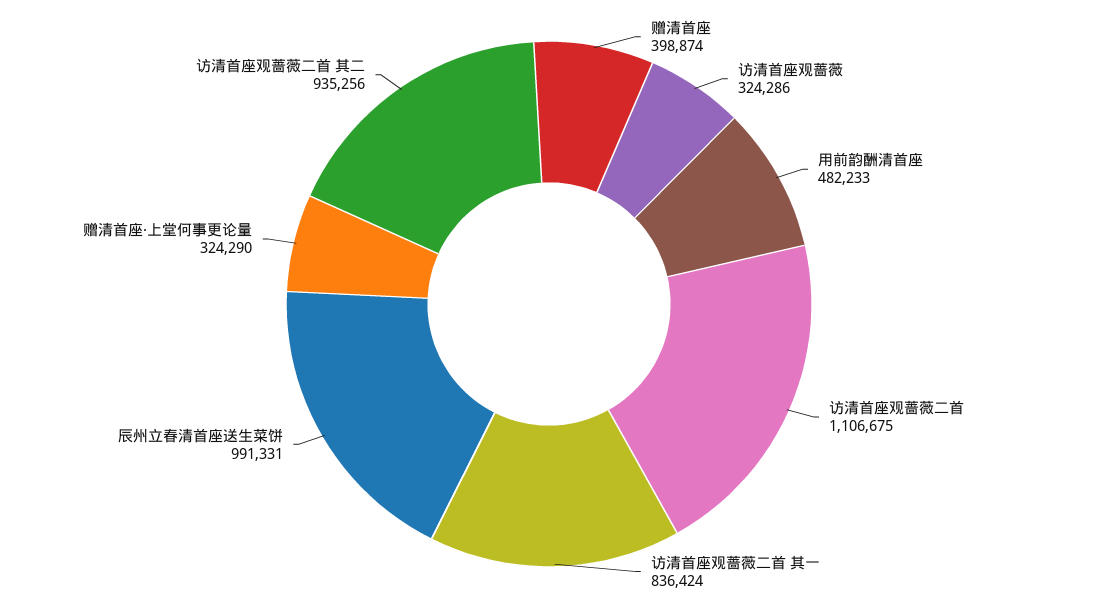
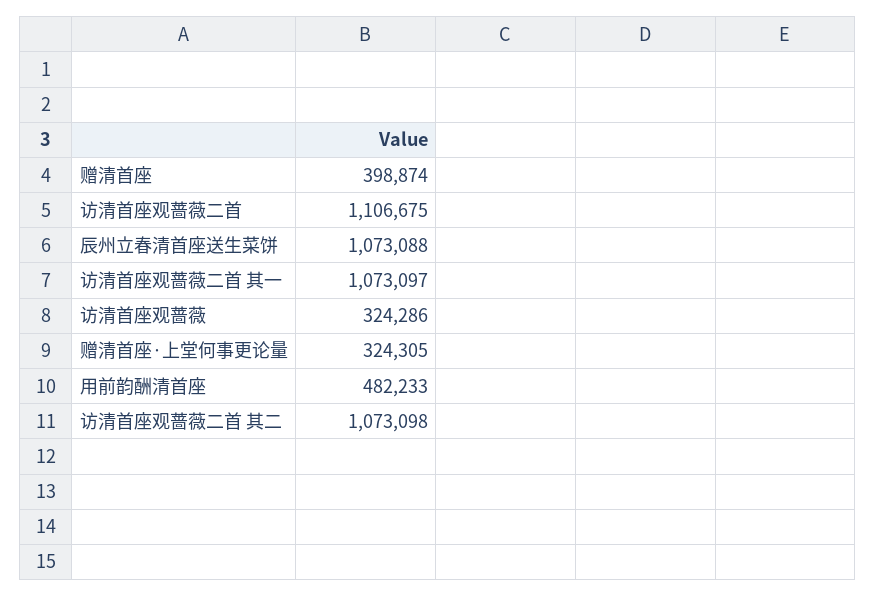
访清首座观蔷薇二首 其一: 836424 -> 1073097
辰州立春清首座送生菜饼: 991331 -> 1073088
赠清首座·上堂何事更论量: 324290 -> 324305
访清首座观蔷薇二首 其二: 935256 -> 1073098

